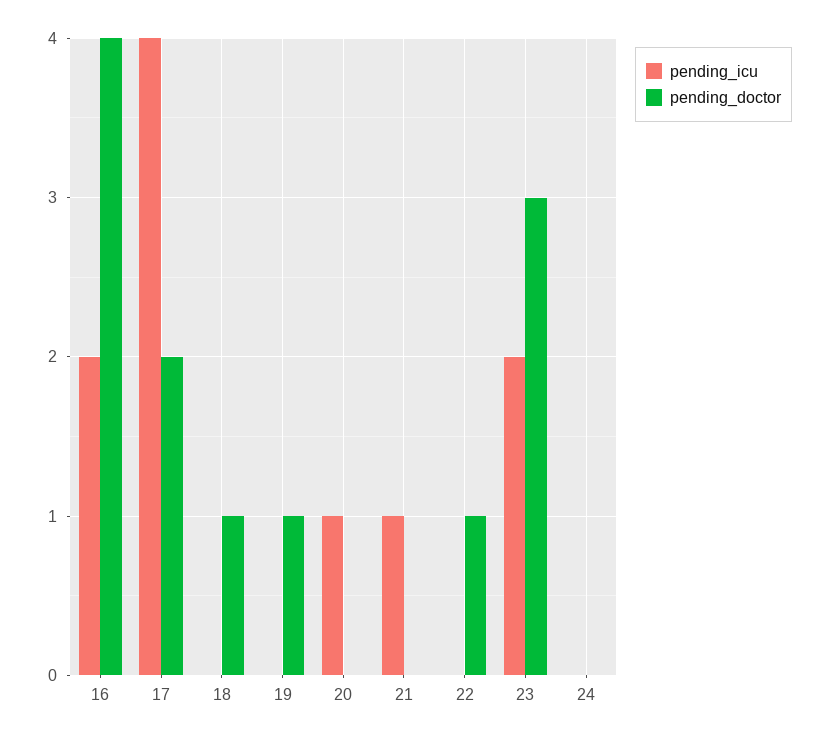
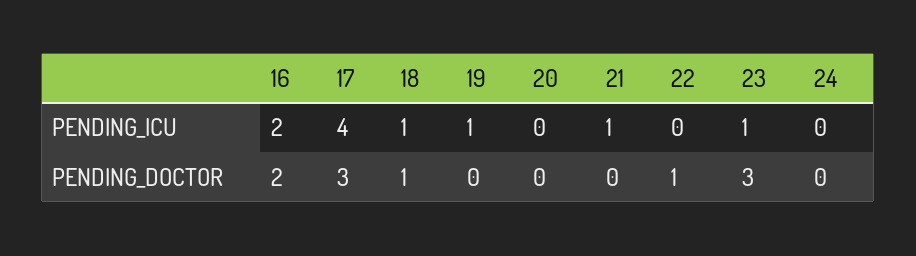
pending_doctor, 16: 4 -> 2
pending_doctor, 17: 2 -> 3
pending_icu, 18: 0 -> 1
pending_icu, 19: 0 -> 1
pending_doctor, 19: 1 -> 0
pending_icu, 20: 1 -> 0
pending_icu, 23: 2 -> 1

